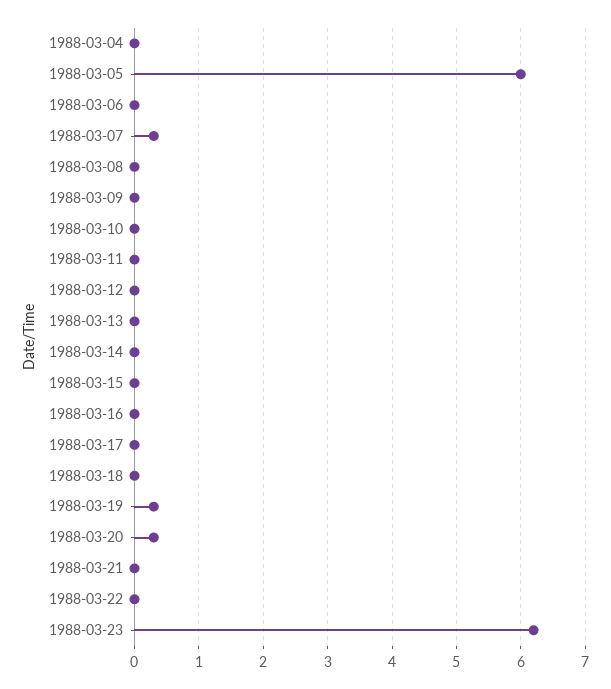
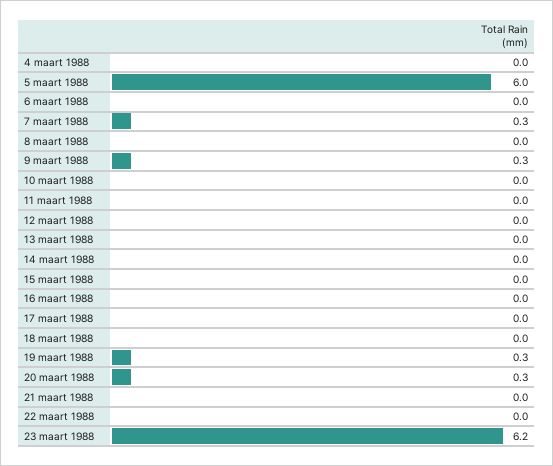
1988-03-09: 0 -> 0.3

